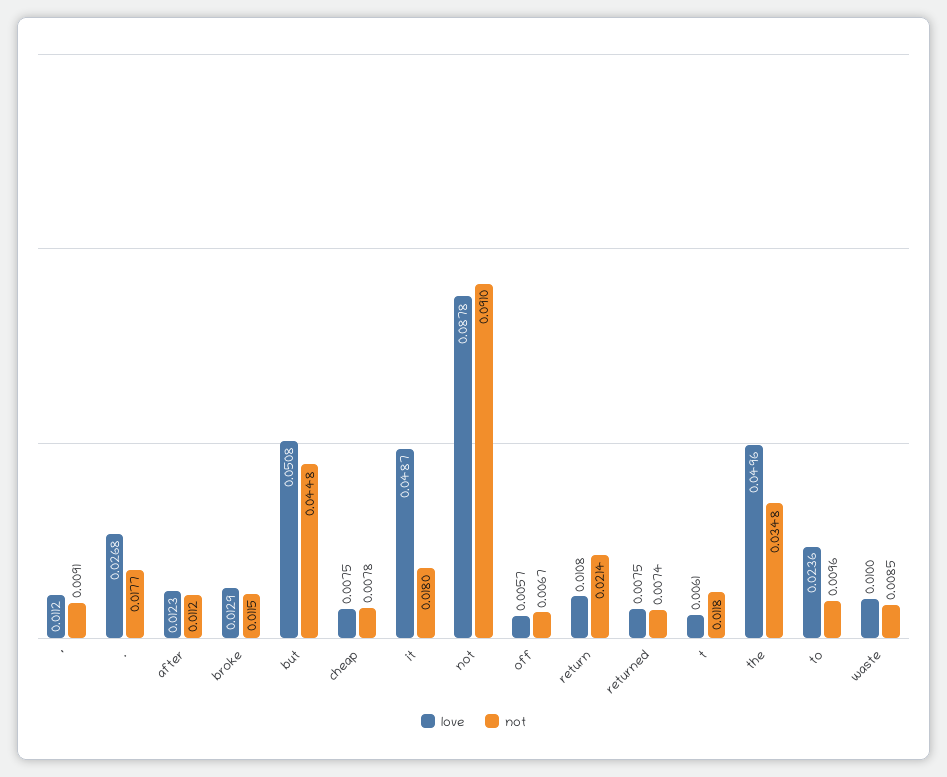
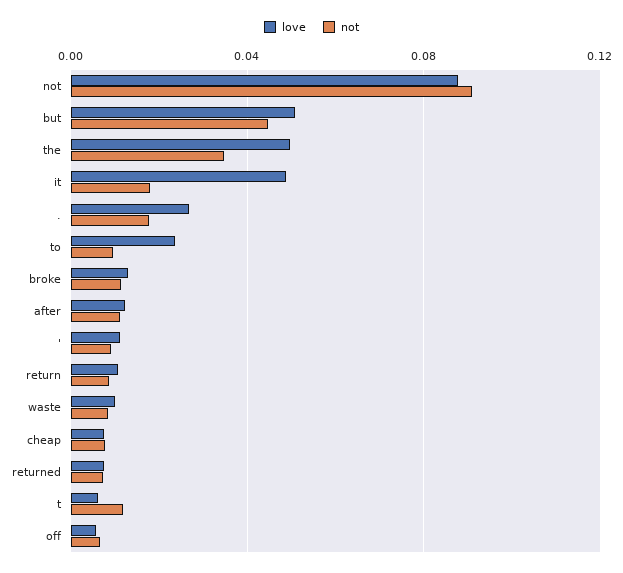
not, return: 0.0214 -> 0.01

